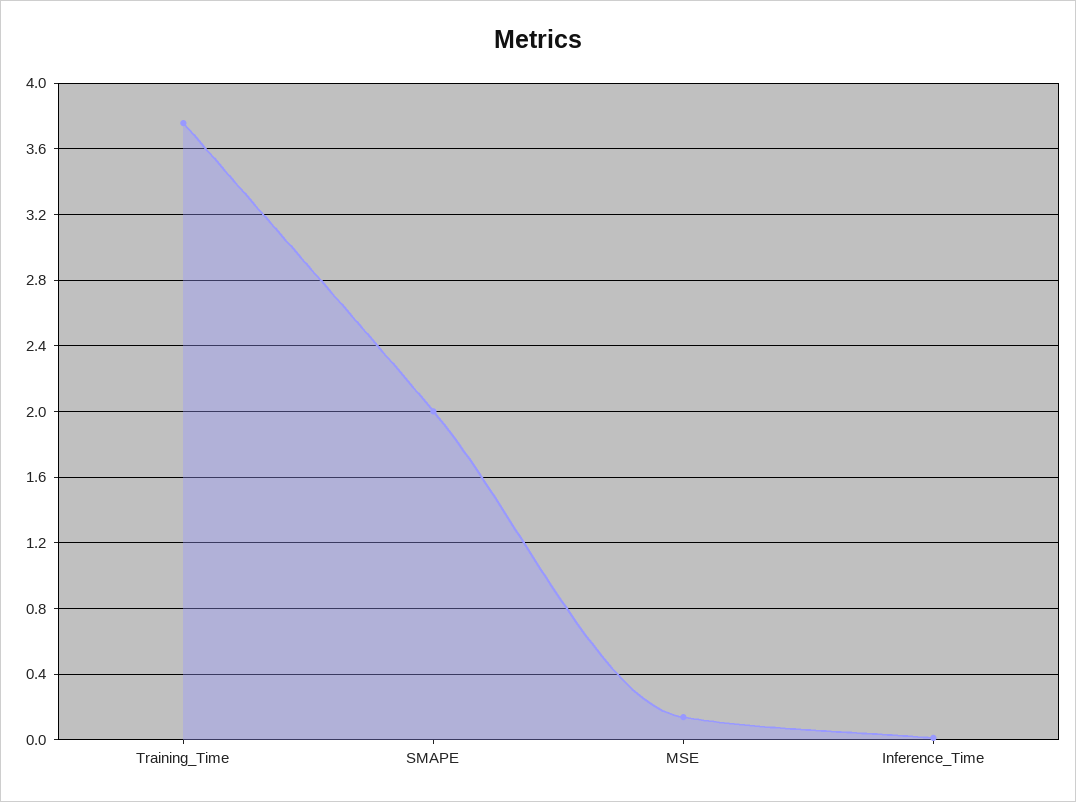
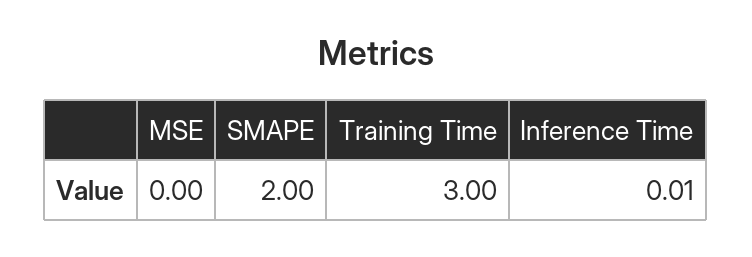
Training_Time: 3.75 -> 3
MSE: 0.15 -> 0

